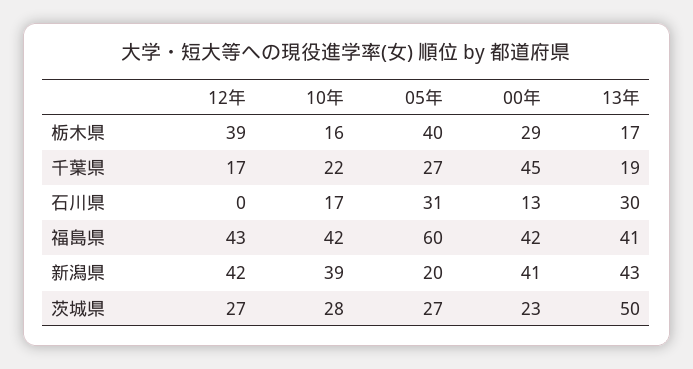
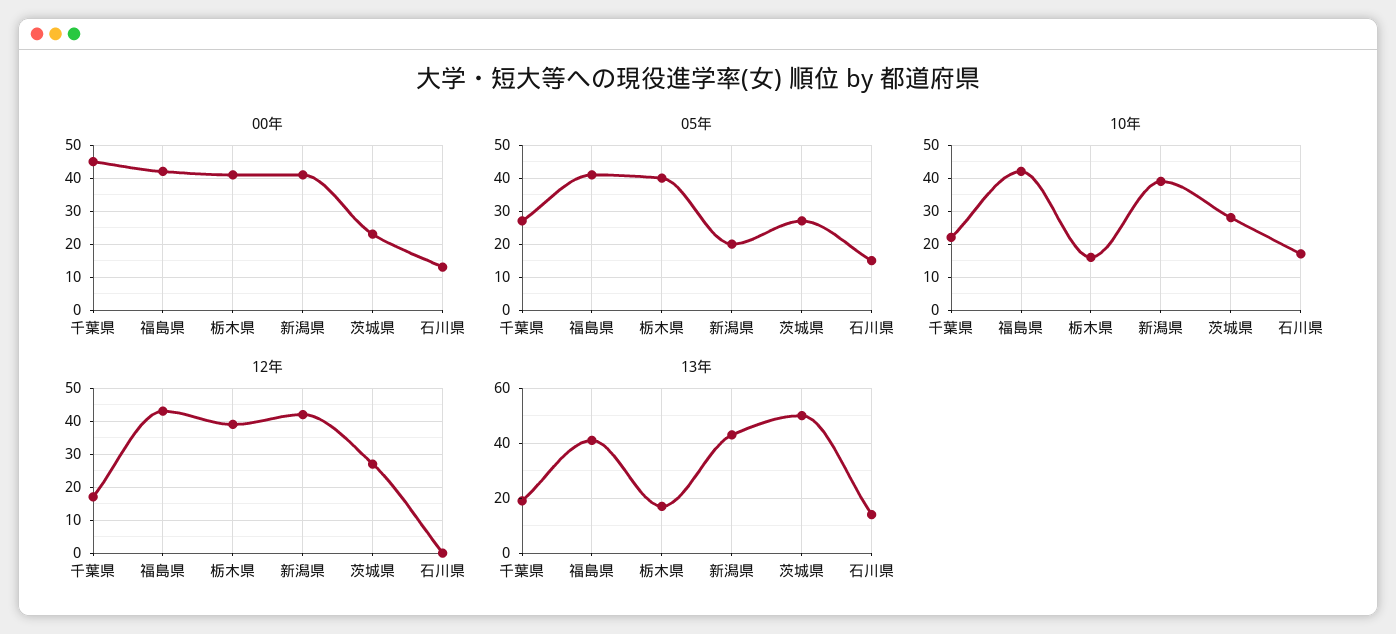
00年, 栃木県: 29 -> 40
05年, 石川県: 31 -> 15
13年, 石川県: 30 -> 15
05年, 福島県: 60 -> 40

